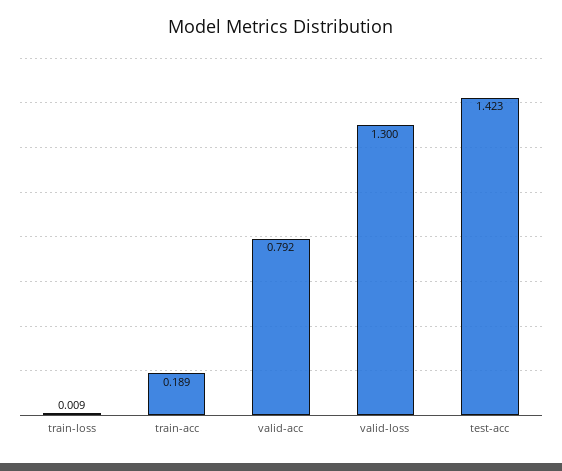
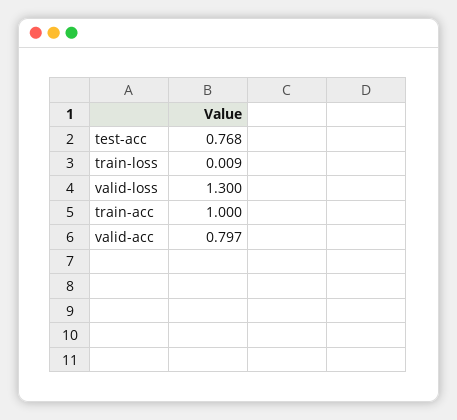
train-acc: 0.189 -> 1
valid-acc: 0.792 -> 0.797
test-acc: 1.423 -> 0.768

